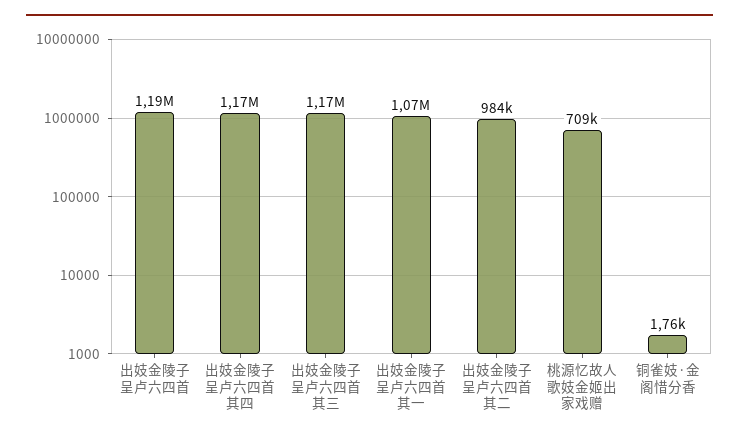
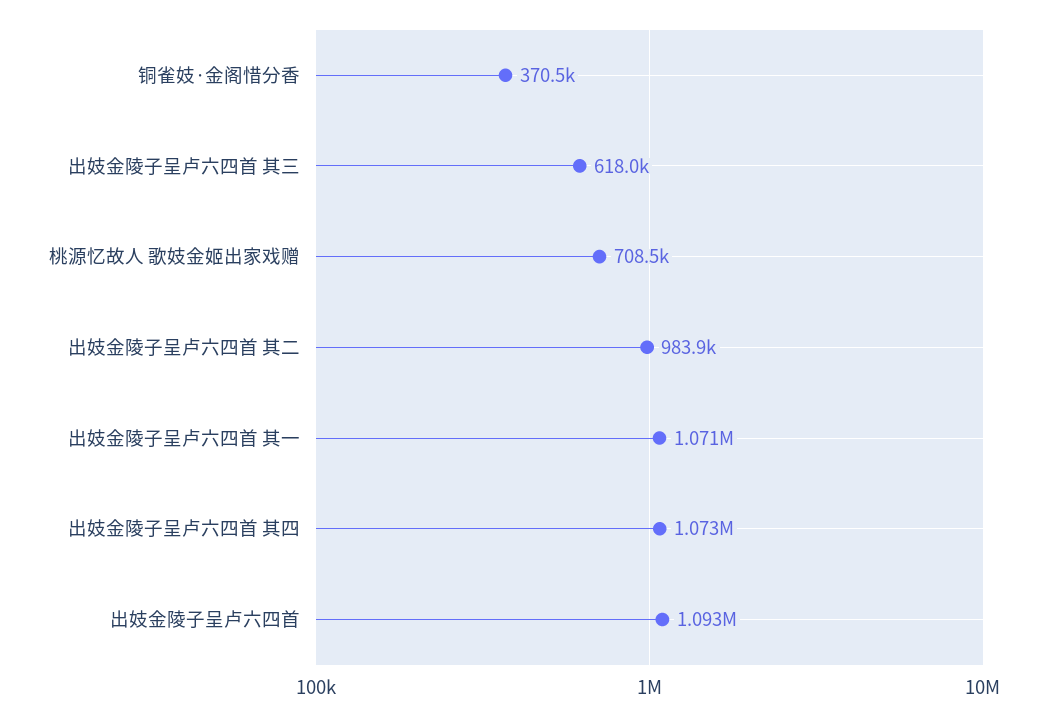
出妓金陵子呈卢六四首: 1190000 -> 1093000
出妓金陵子呈卢六四首 其四: 1170000 -> 1073000
出妓金陵子呈卢六四首 其三: 1170000 -> 618000
铜雀妓·金阁惜分香: 1760 -> 370500

